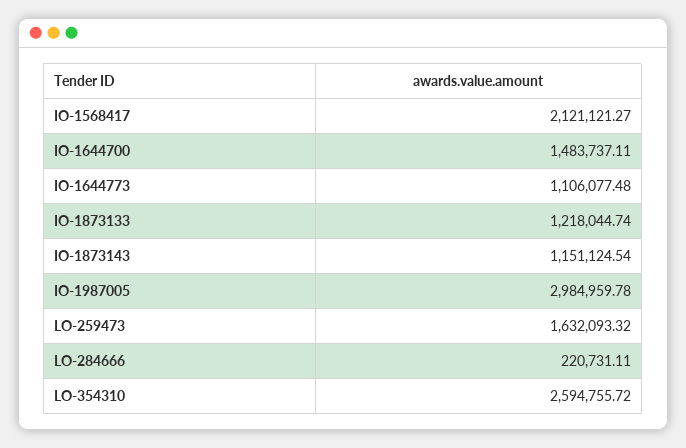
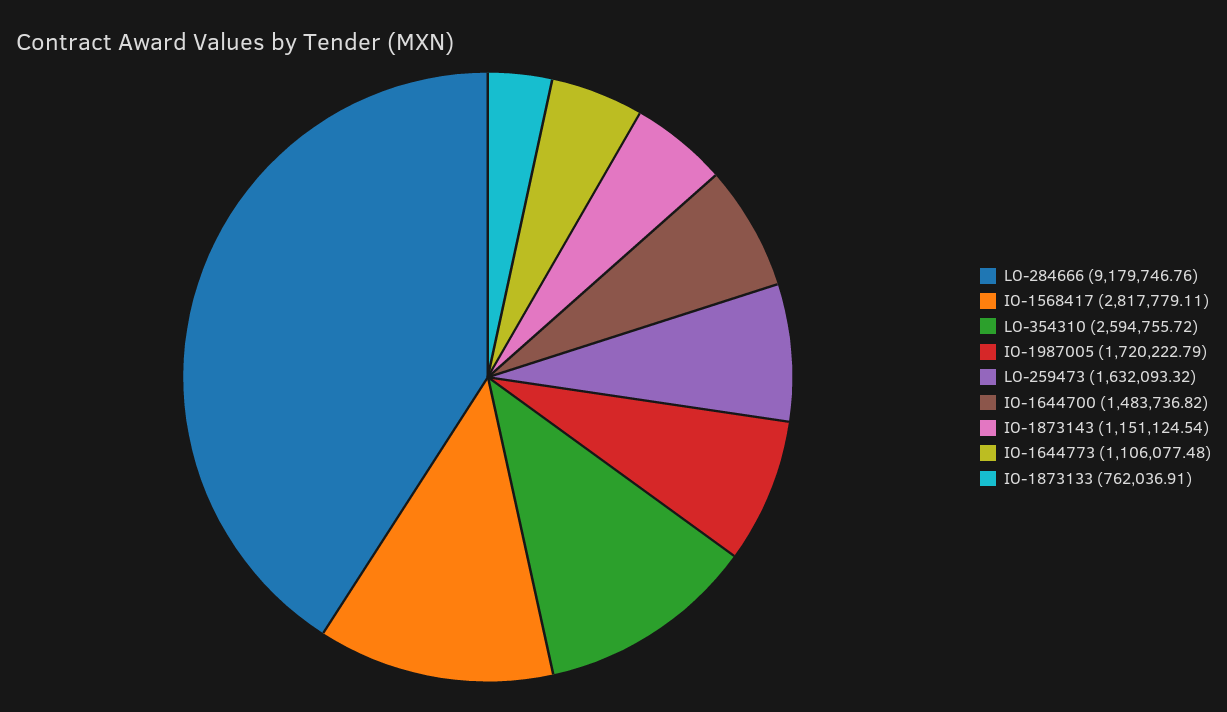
IO-1568417: 2121121.27 -> 2817779.11
IO-1644700: 1483737.11 -> 1483736.82
IO-1873133: 1218044.74 -> 762036.91
IO-1987005: 2984959.78 -> 1720222.79
LO-284666: 220731.11 -> 9179746.76

